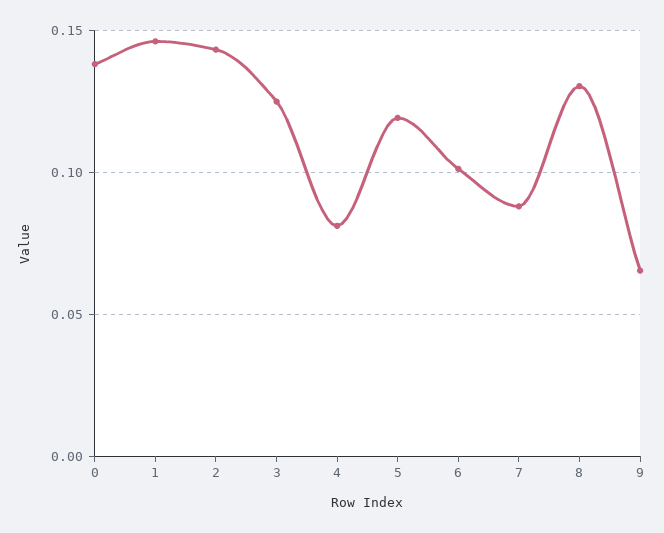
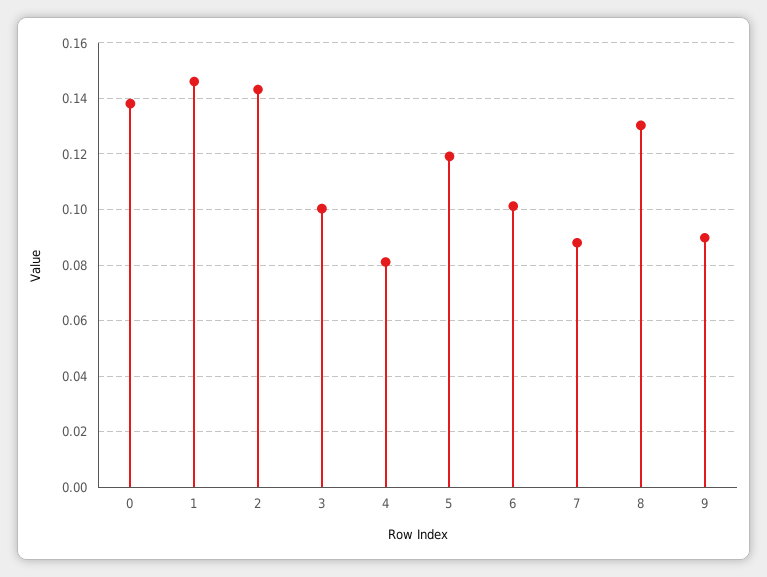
3: 0.125 -> 0.1
9: 0.065 -> 0.09

